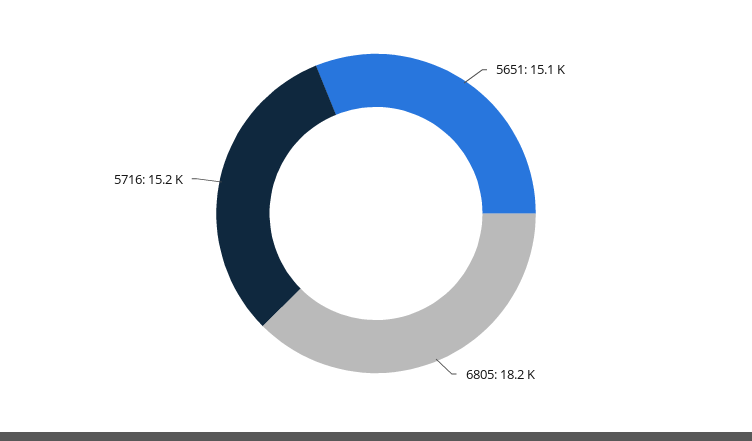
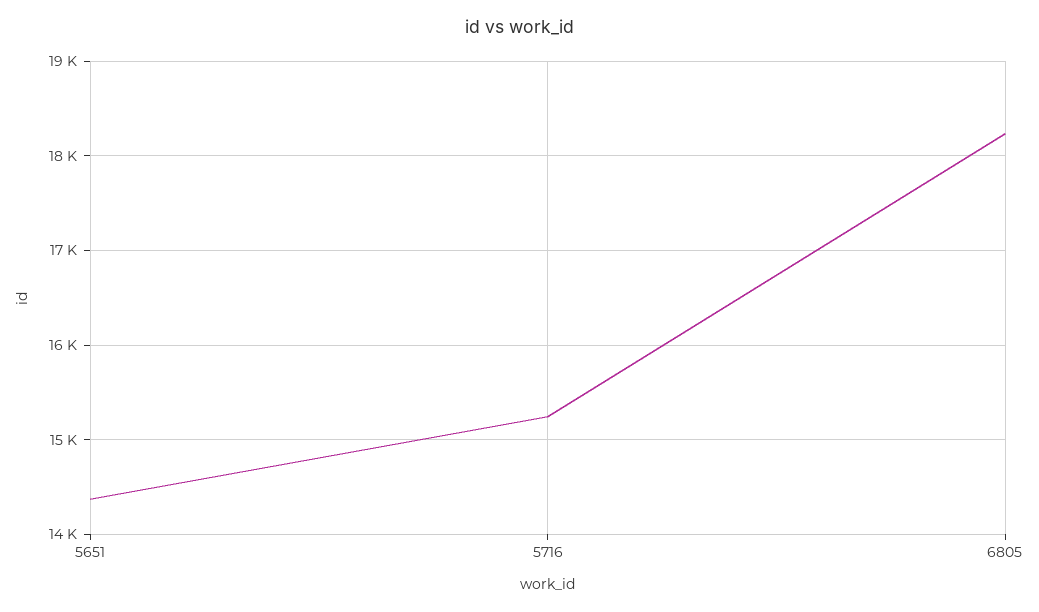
5651: 15100 -> 14400

